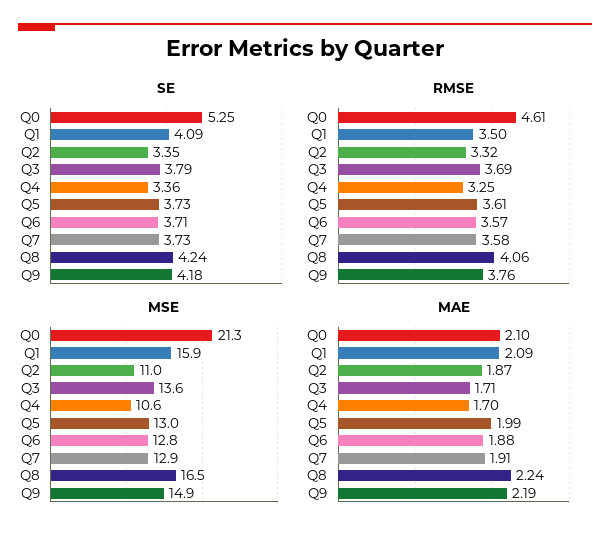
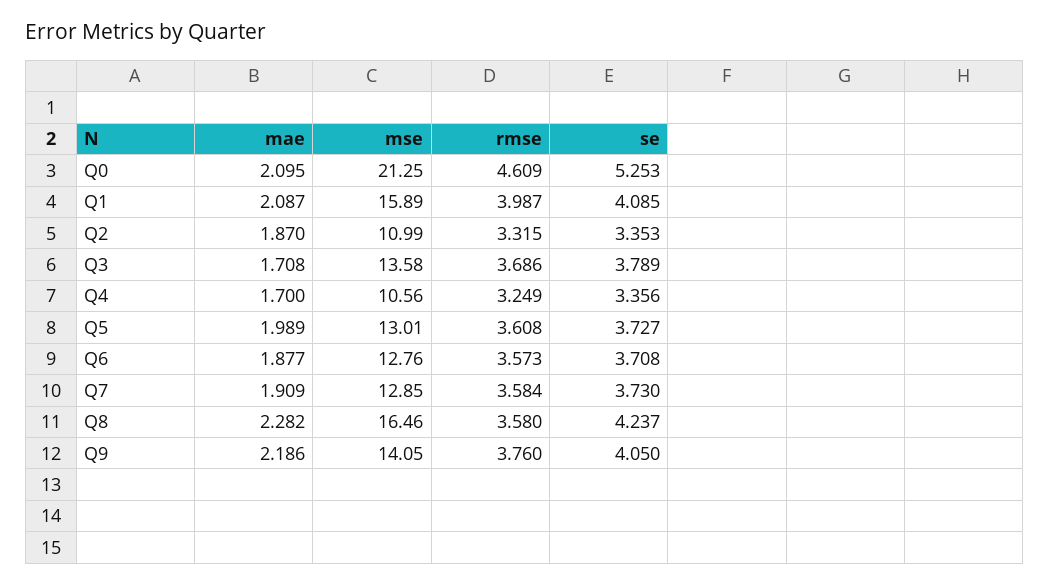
SE, Q9: 4.18 -> 4.05
RMSE, Q1: 3.5 -> 3.987
RMSE, Q8: 4.06 -> 3.58
MSE, Q9: 14.9 -> 14.05
MAE, Q8: 2.24 -> 2.282

